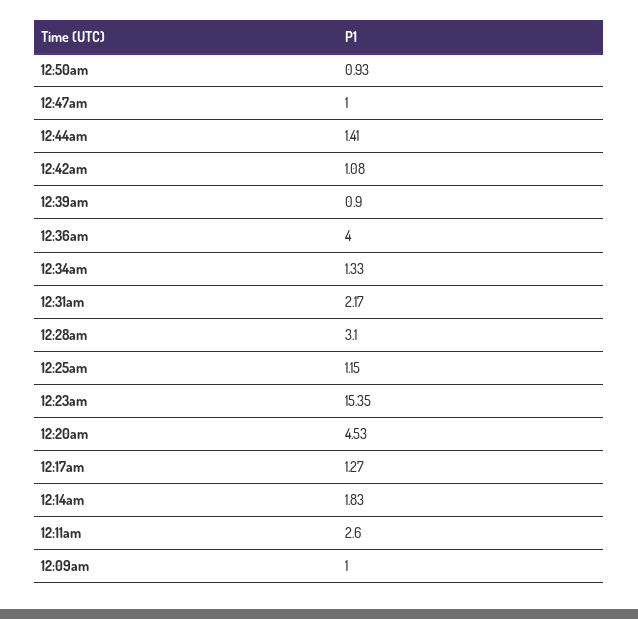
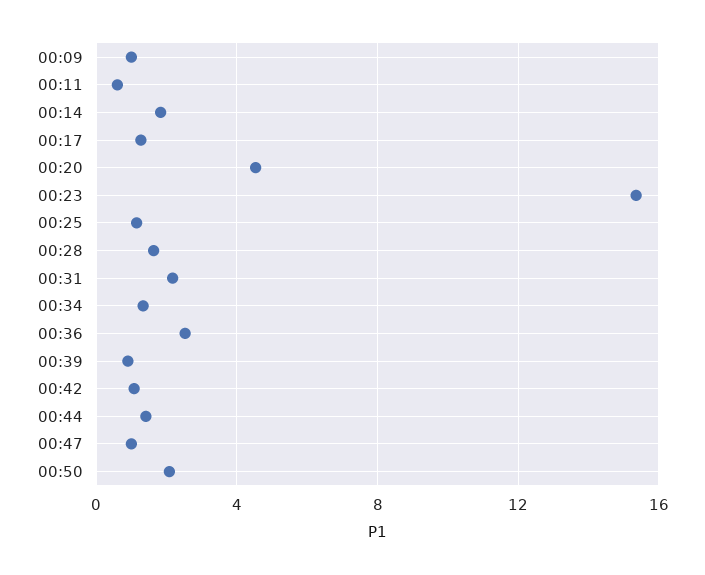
12:50am: 0.93 -> 2
12:36am: 4 -> 2.5
12:28am: 3.1 -> 1.5
12:11am: 2.6 -> 0.5

